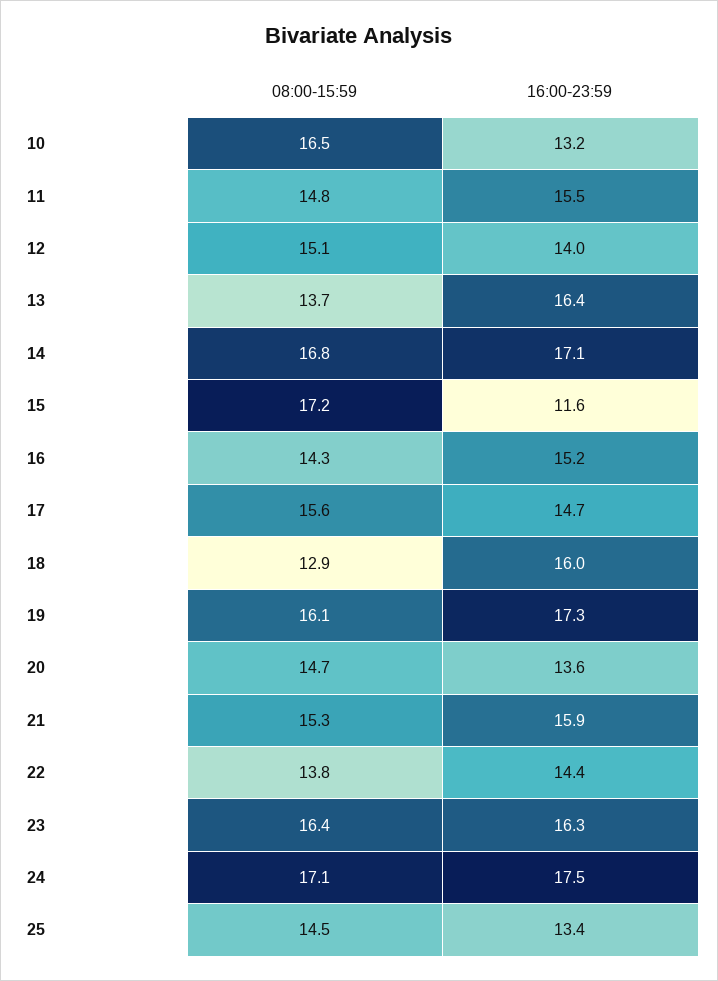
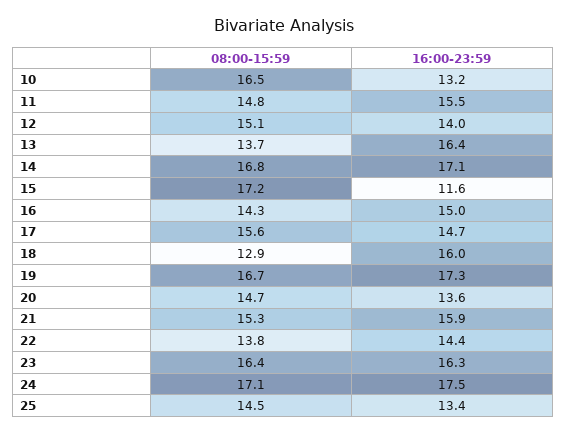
16:00-23:59, 16: 15.2 -> 15
08:00-15:59, 19: 16.1 -> 16.7

